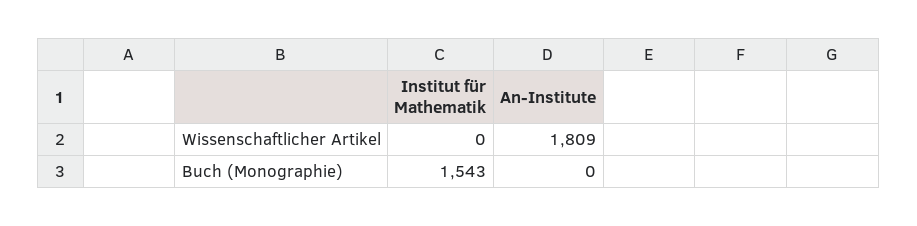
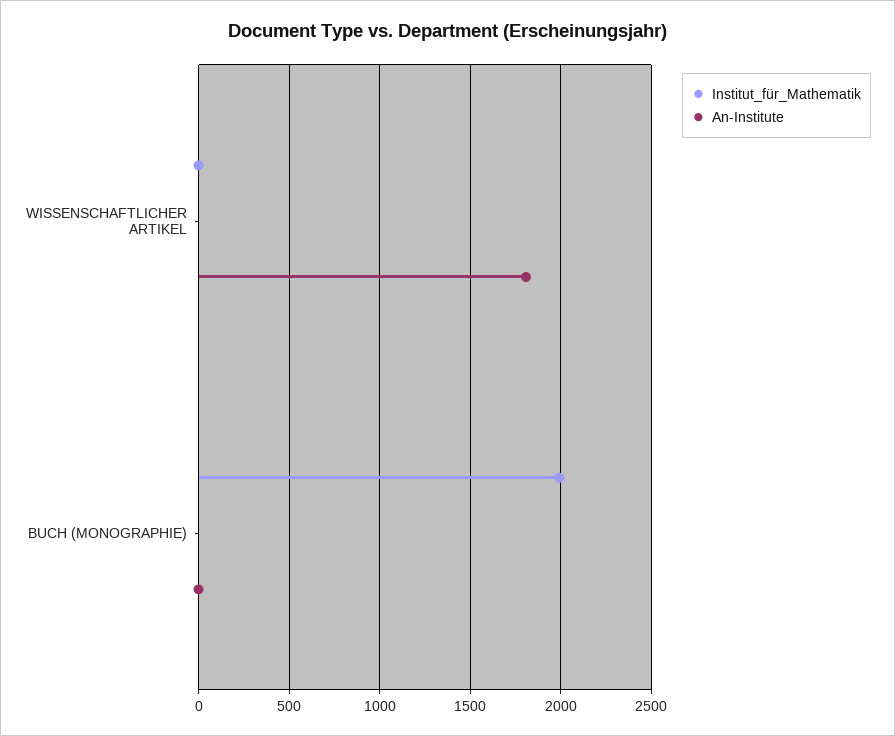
Institut für Mathematik, Buch (Monographie): 1543 -> 2000

